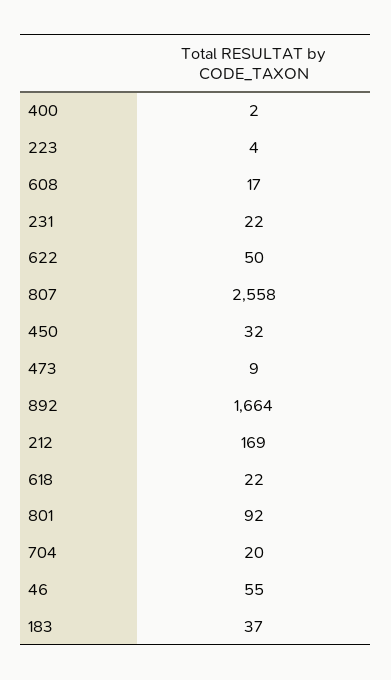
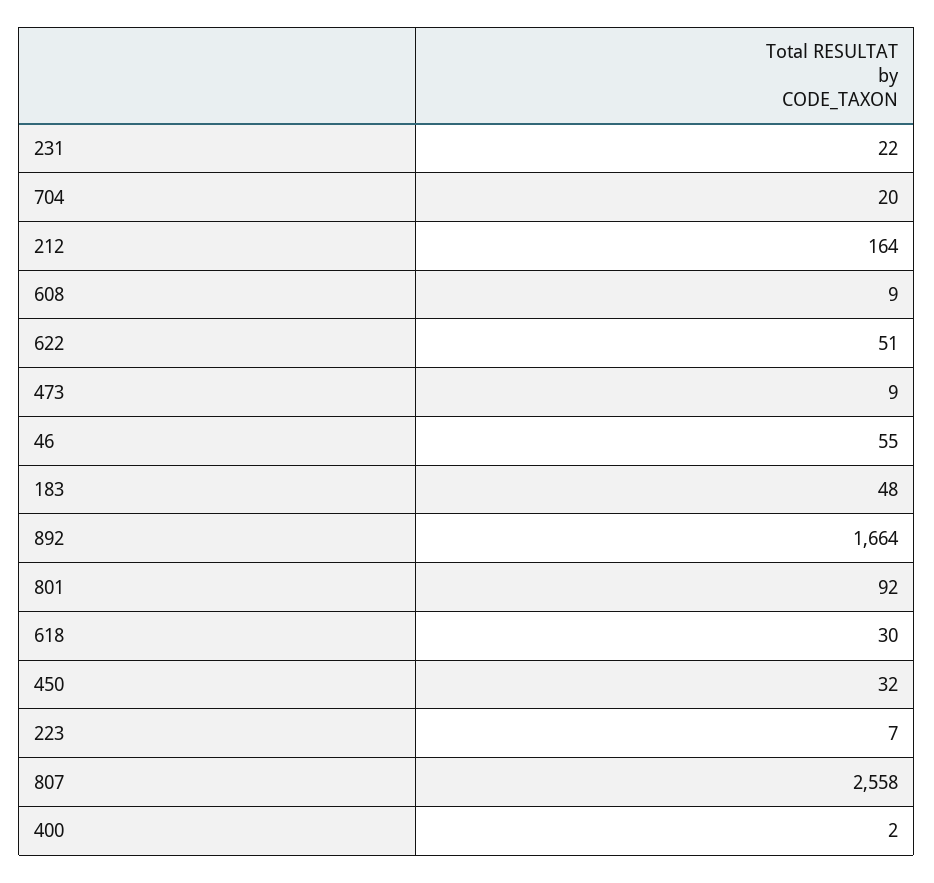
223: 4 -> 7
608: 17 -> 9
622: 50 -> 51
212: 169 -> 164
618: 22 -> 30
183: 37 -> 48

